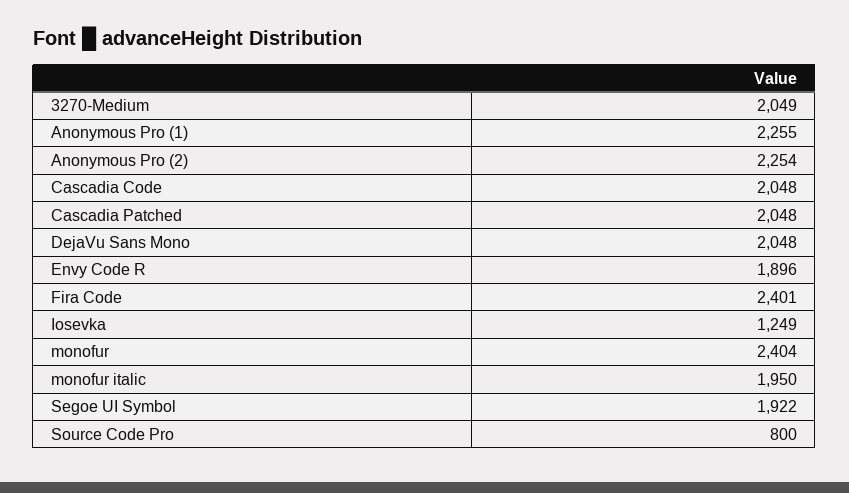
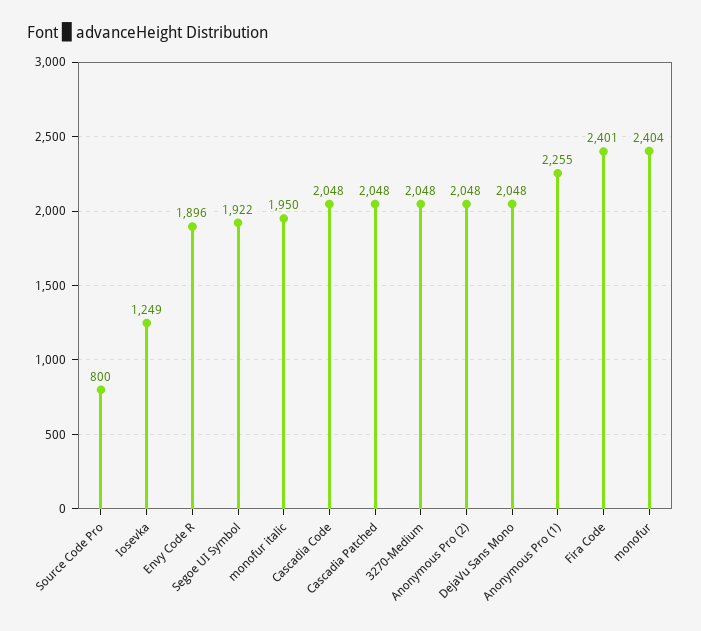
3270-Medium: 2049 -> 2048
Anonymous Pro (2): 2254 -> 2048

